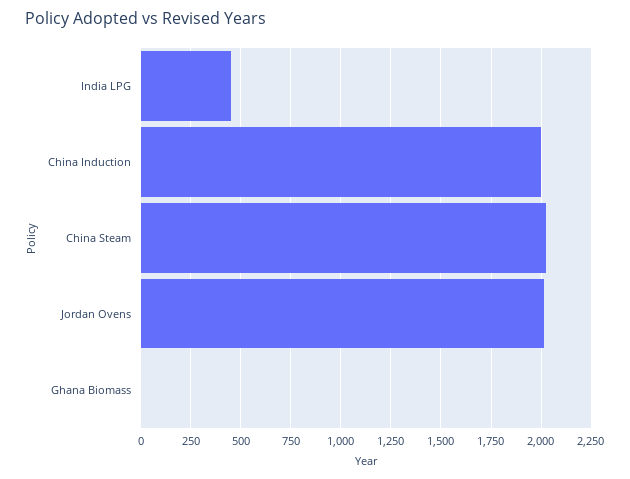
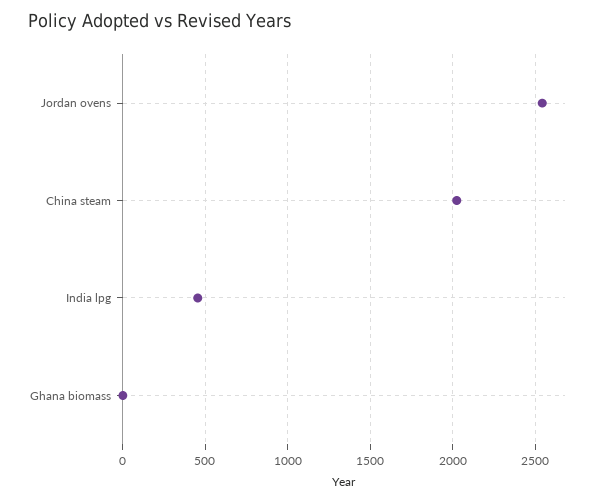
China Induction: 2000 -> none
Jordan Ovens: 2000 -> 2550

